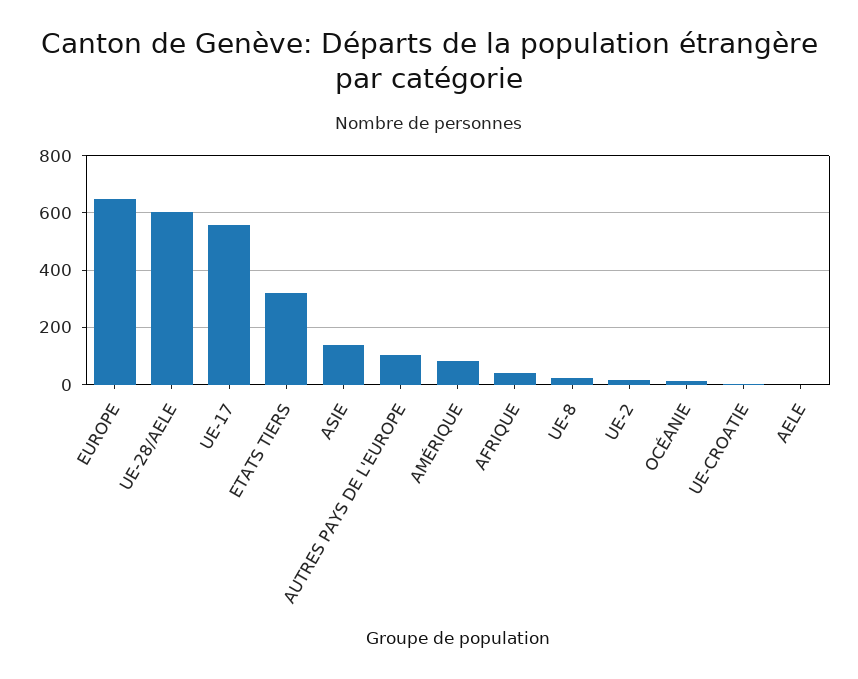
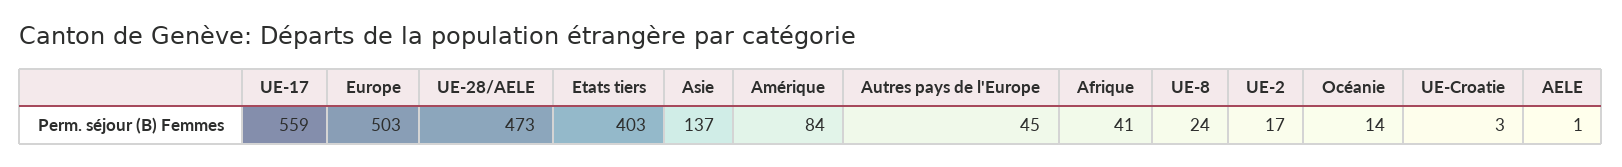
EUROPE: 650 -> 503
UE-28/AELE: 600 -> 473
ETATS TIERS: 325 -> 403
AUTRES PAYS DE L'EUROPE: 100 -> 45

